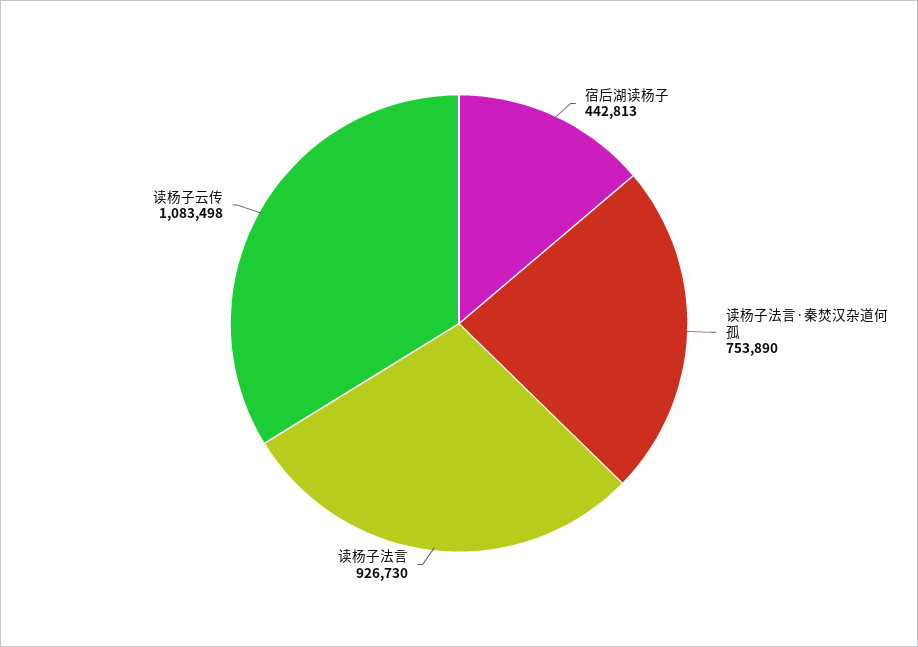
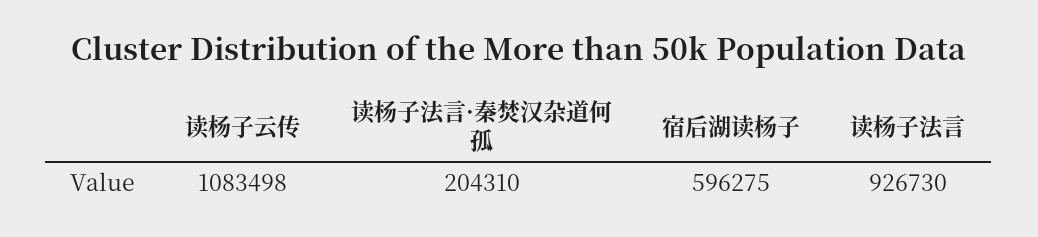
宿后湖读杨子: 442813 -> 596275
读杨子法言·秦焚汉杂道何孤: 753890 -> 204310

